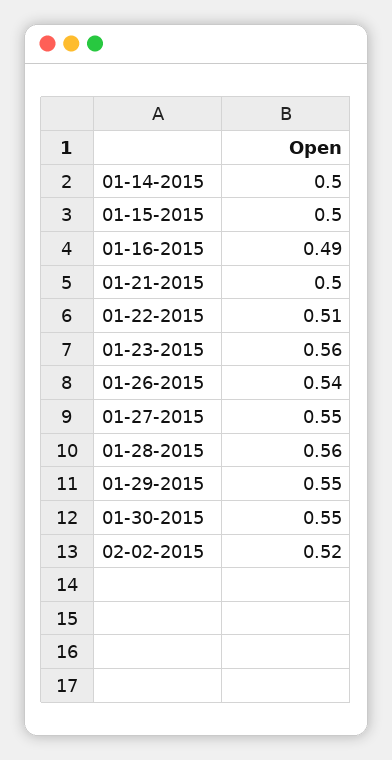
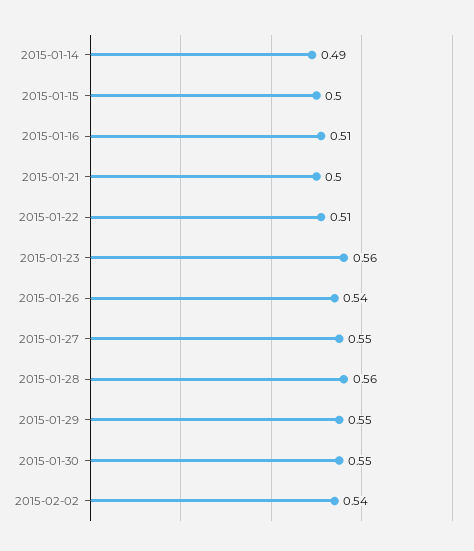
01-14-2015: 0.5 -> 0.49
01-16-2015: 0.49 -> 0.51
02-02-2015: 0.52 -> 0.54

